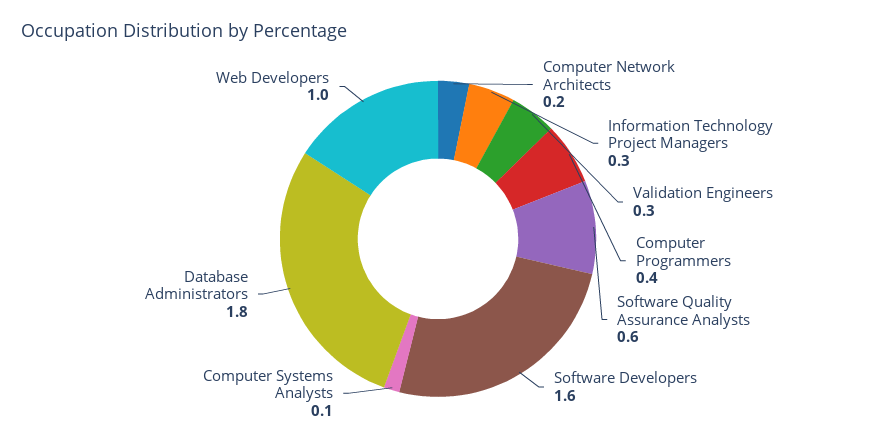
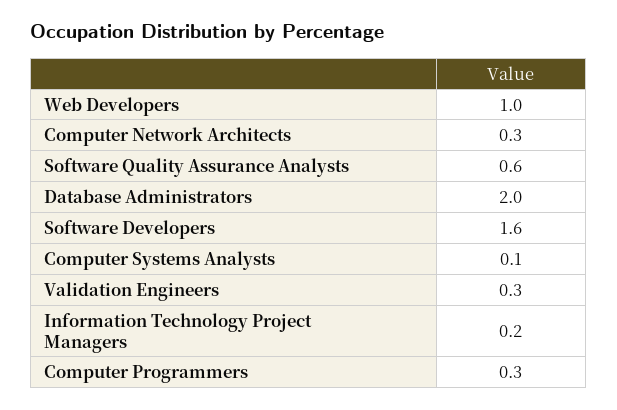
Computer Network Architects: 0.2 -> 0.3
Information Technology Project Managers: 0.3 -> 0.2
Computer Programmers: 0.4 -> 0.3
Database Administrators: 1.8 -> 2

